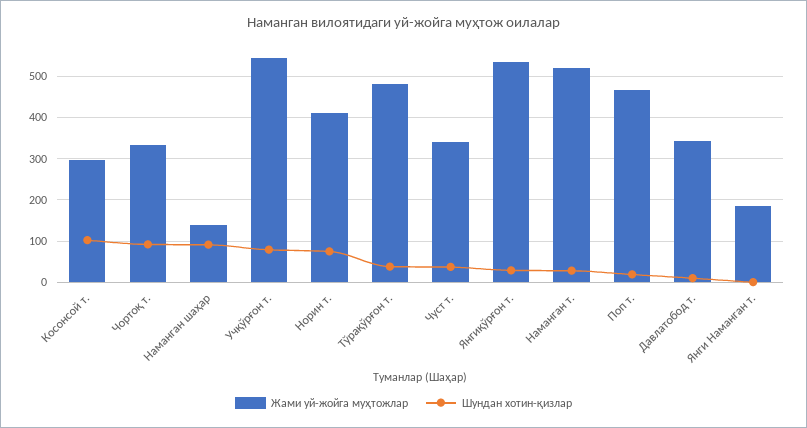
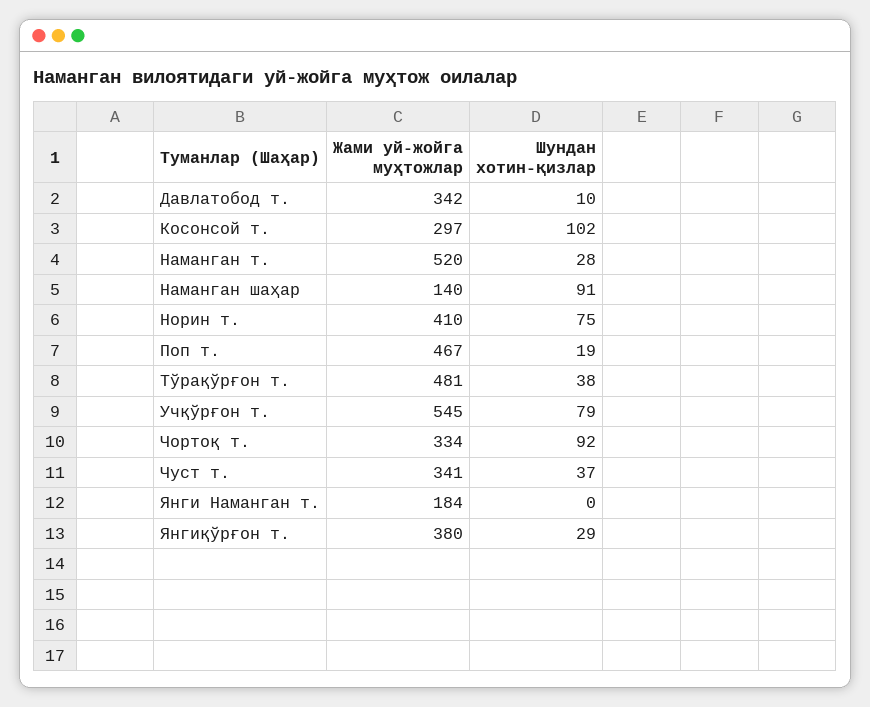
Жами уй-жойга муҳтожлар, Янгиқўрғон т.: 540 -> 380

